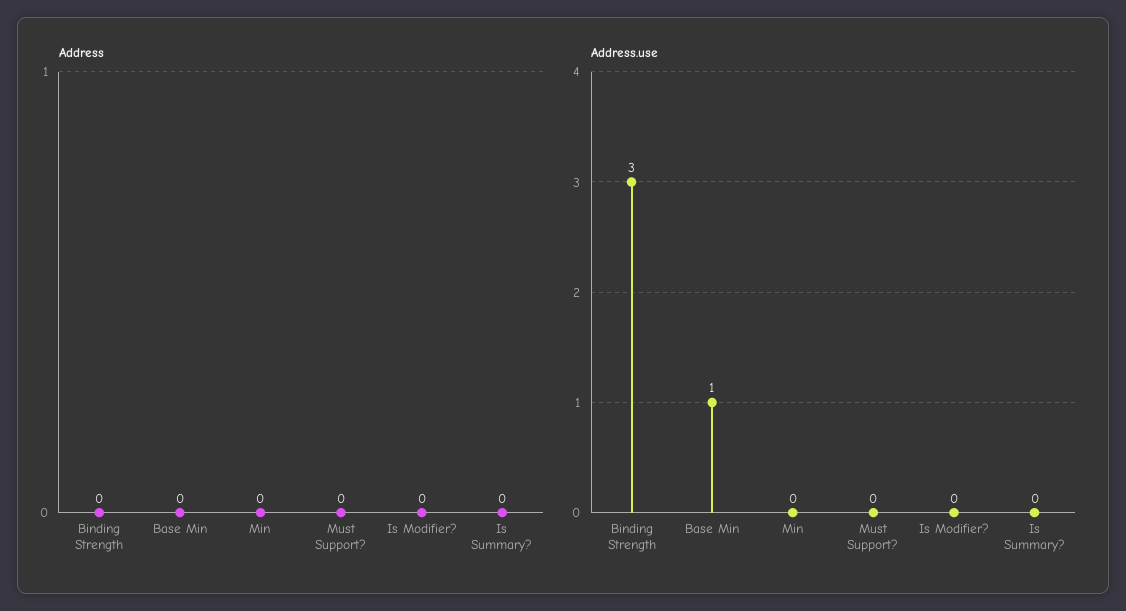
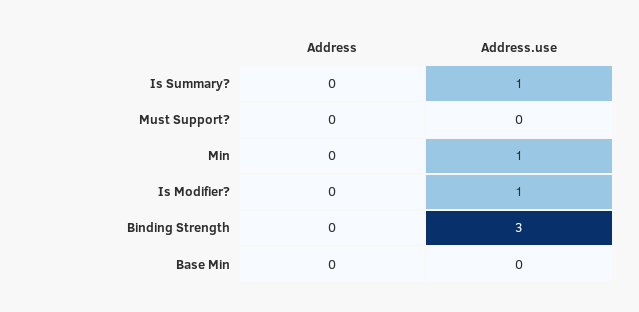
Address.use, Base Min: 1 -> 0
Address.use, Min: 0 -> 1
Address.use, Is Modifier?: 0 -> 1
Address.use, Is Summary?: 0 -> 1

